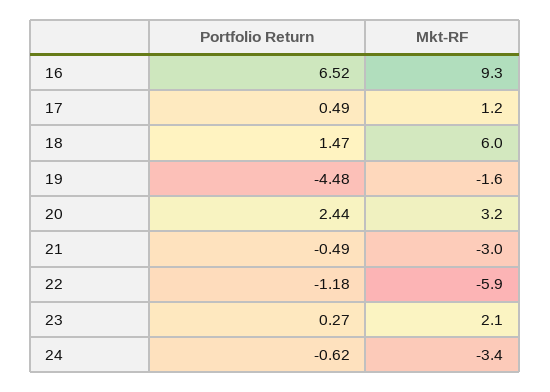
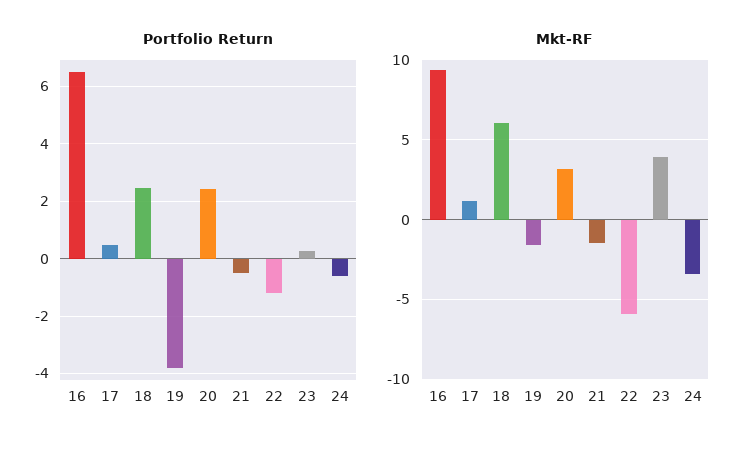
Portfolio Return, 18: 1.47 -> 2.5
Portfolio Return, 19: -4.48 -> -3.75
Mkt-RF, 21: -3 -> -1.5
Mkt-RF, 23: 2.1 -> 4

